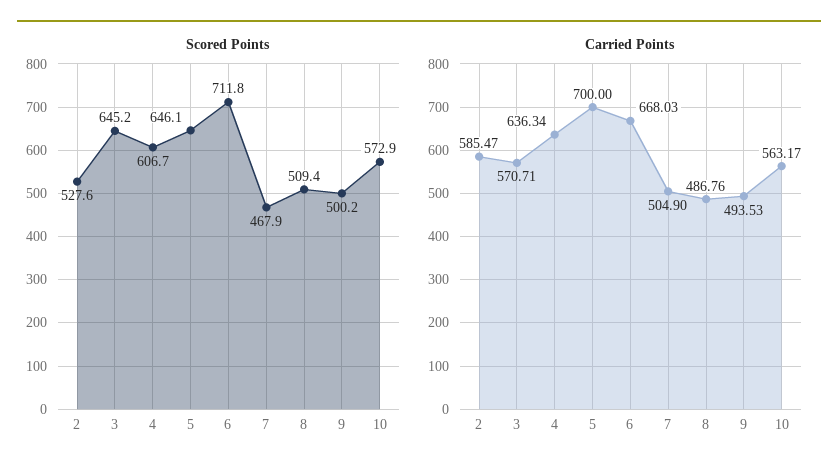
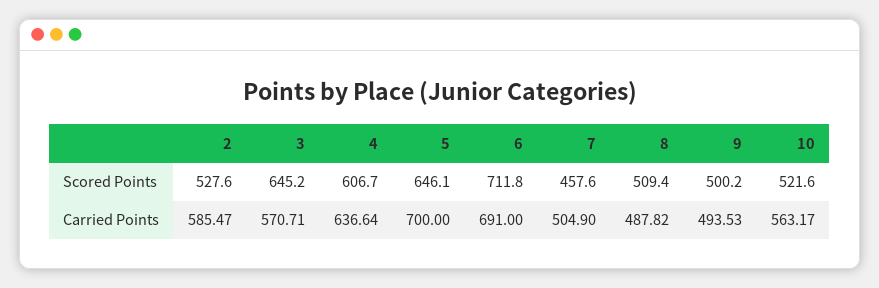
Scored Points, 7: 467.9 -> 457.6
Scored Points, 10: 572.9 -> 521.6
Carried Points, 4: 636.34 -> 636.64
Carried Points, 6: 668.03 -> 691
Carried Points, 8: 486.76 -> 487.82

